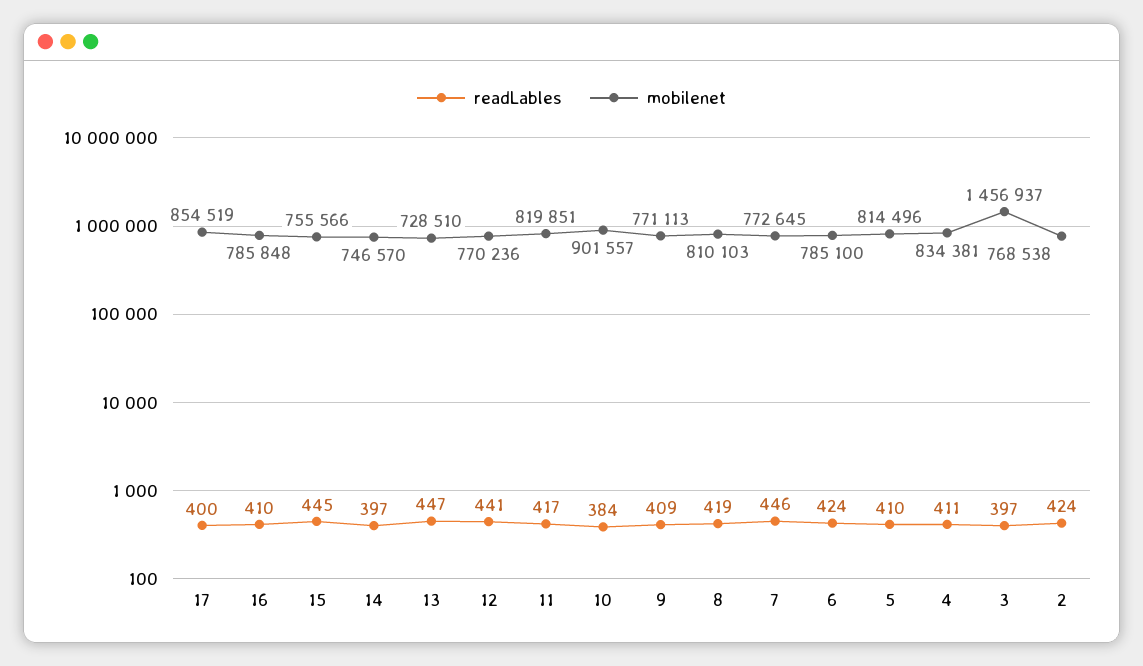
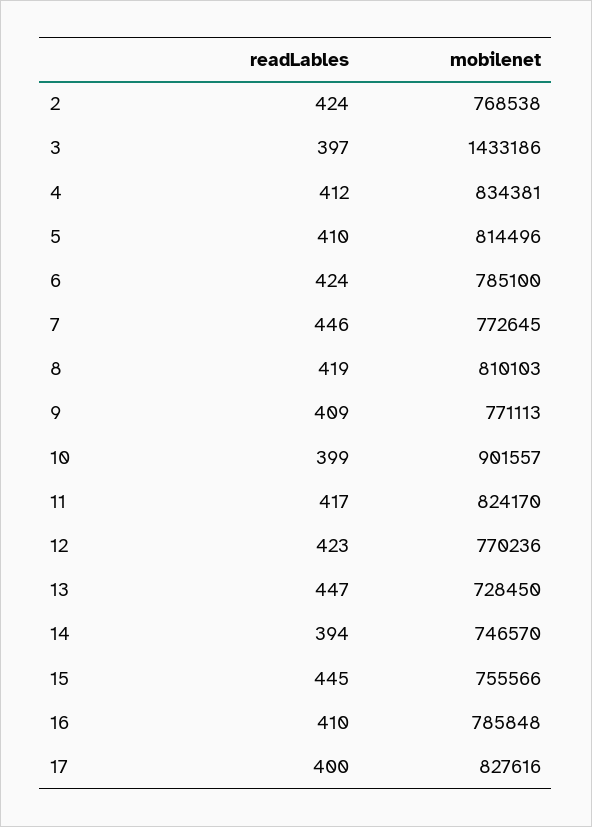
mobilenet, 17: 854519 -> 827616
readLables, 14: 397 -> 394
mobilenet, 13: 728510 -> 728450
readLables, 12: 441 -> 423
mobilenet, 11: 819851 -> 824170
readLables, 10: 384 -> 399
readLables, 4: 411 -> 412
mobilenet, 3: 1456937 -> 1433186

